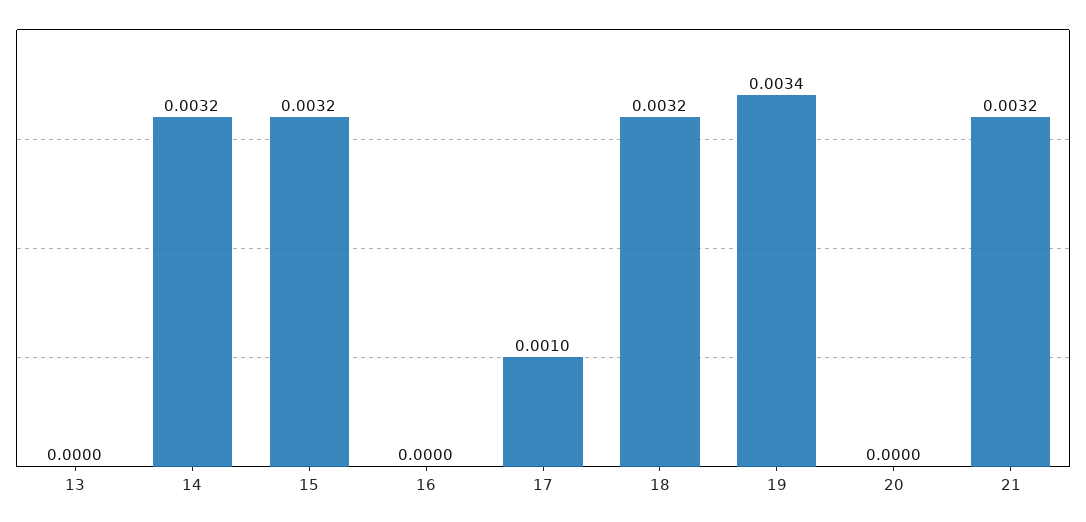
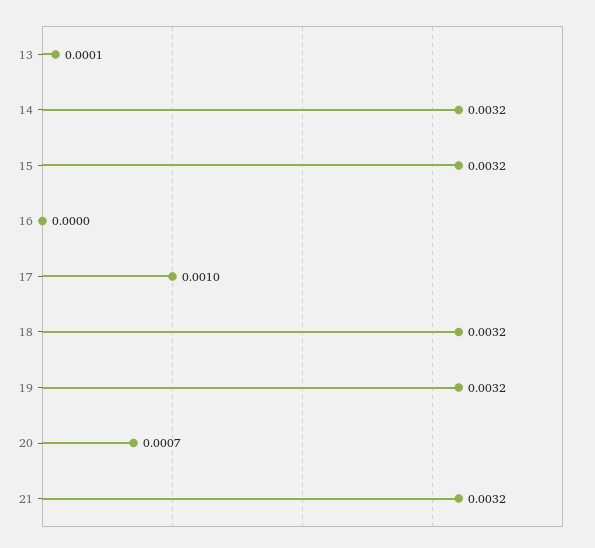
13: 0 -> 0.0001
19: 0.0034 -> 0.0032
20: 0 -> 0.0007

